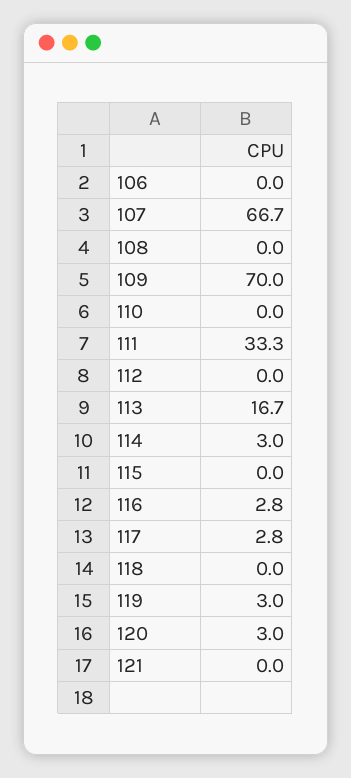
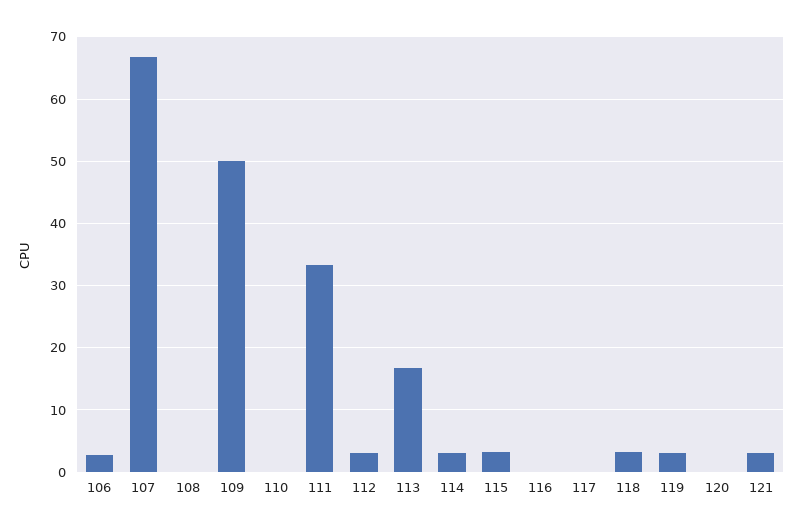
106: 0 -> 3
109: 70 -> 50
112: 0 -> 3
115: 0 -> 3
116: 2.8 -> 0
117: 2.8 -> 0
118: 0 -> 3
120: 3 -> 0
121: 0 -> 3

